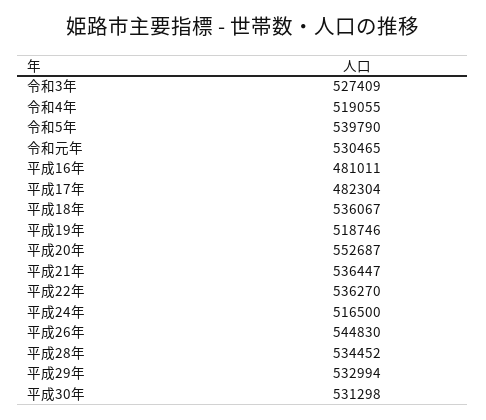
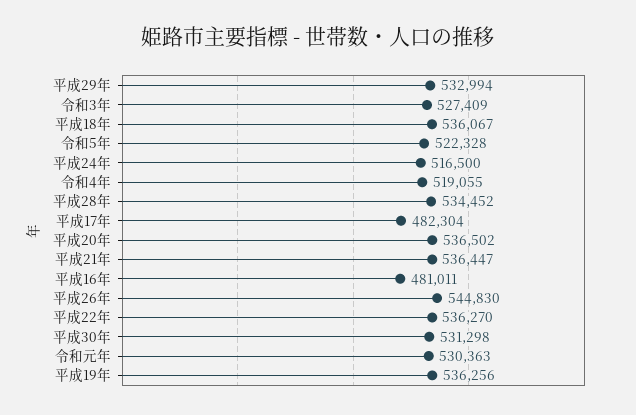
令和5年: 539790 -> 522328
令和元年: 530465 -> 530363
平成19年: 518746 -> 536256
平成20年: 552687 -> 536502

